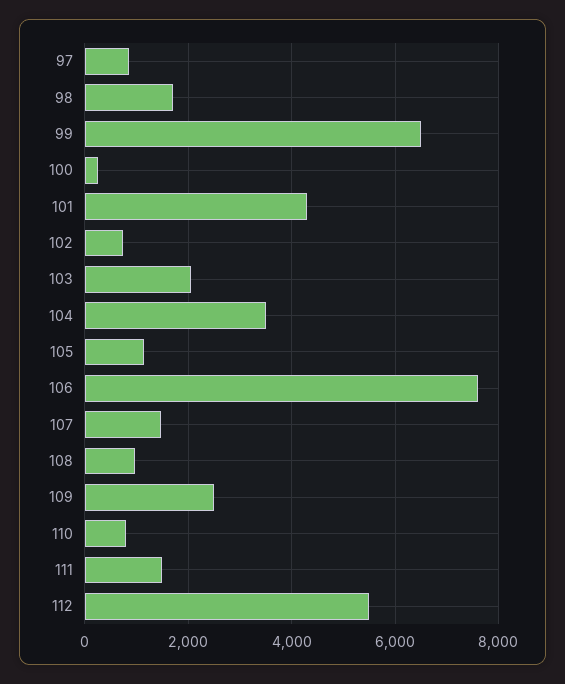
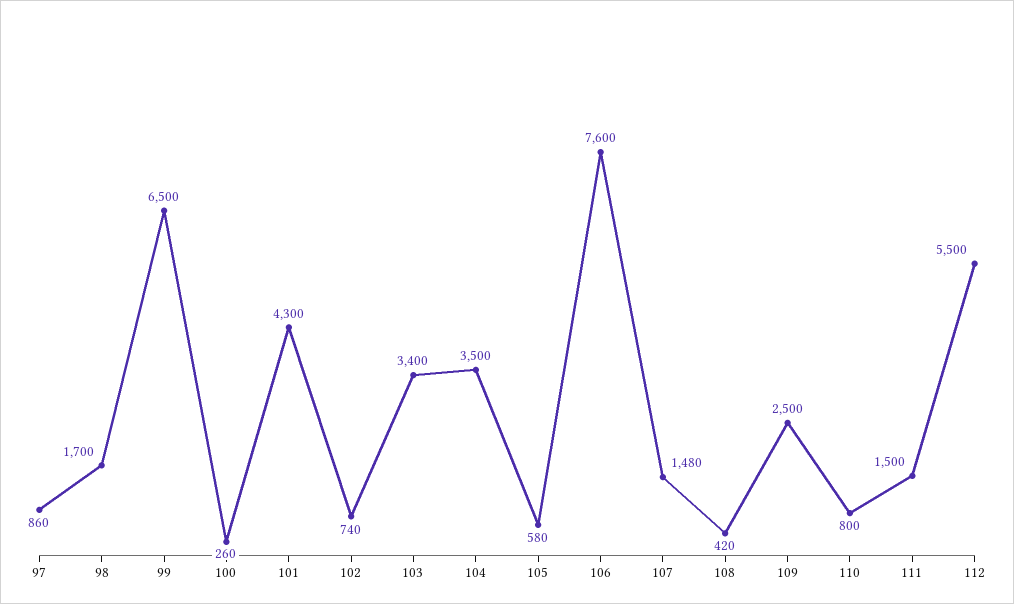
103: 2000 -> 3400
105: 1200 -> 580
108: 1000 -> 420

